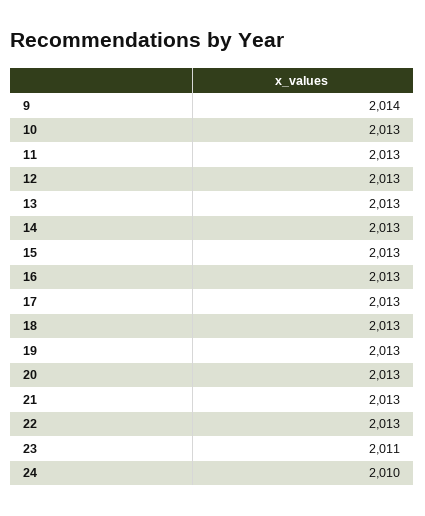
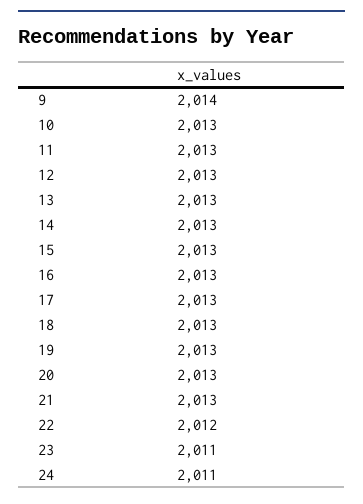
22: 2013 -> 2012
24: 2010 -> 2011

